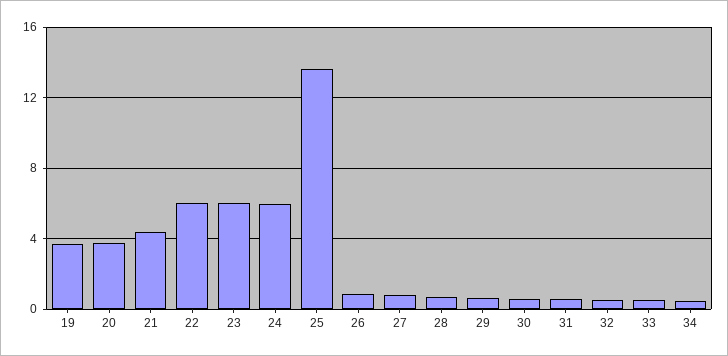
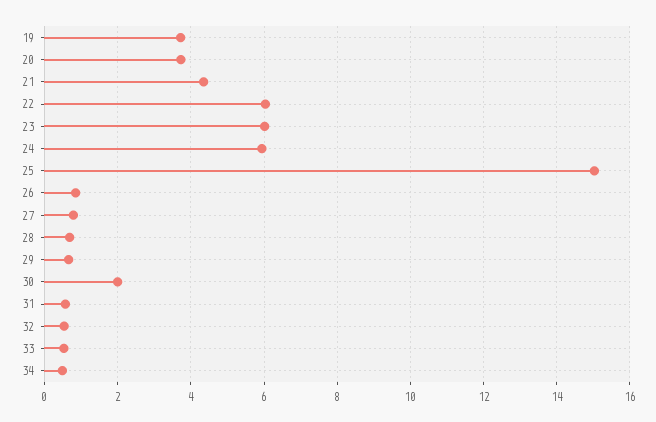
25: 13.5 -> 15
30: 0.5 -> 2

